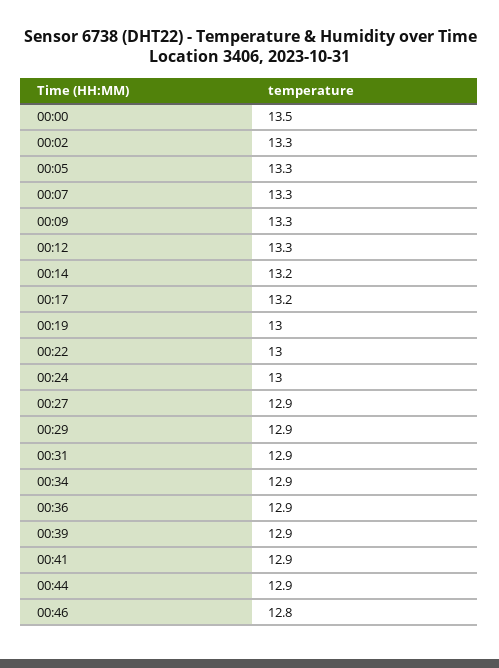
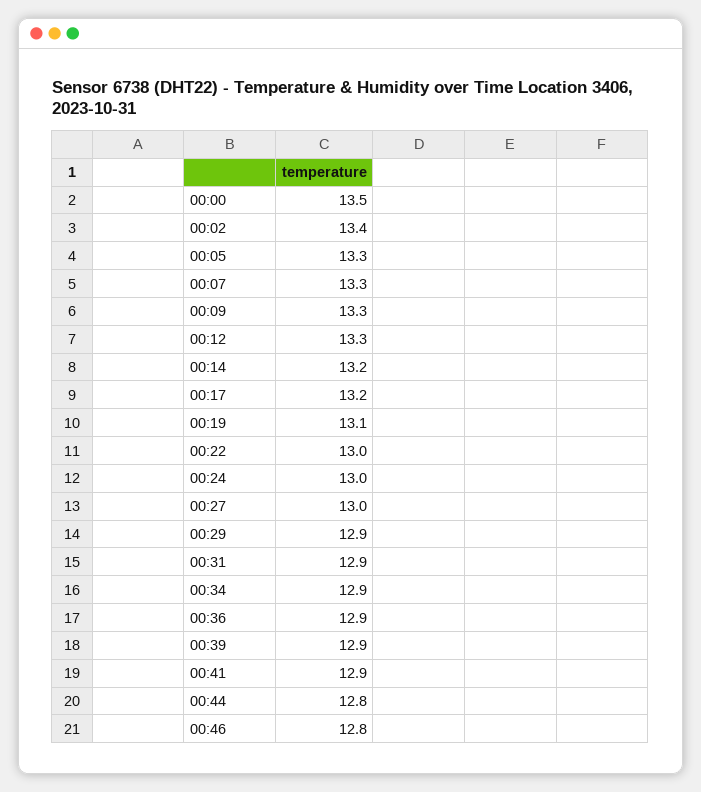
00:02: 13.3 -> 13.4
00:19: 13 -> 13.1
00:27: 12.9 -> 13
00:44: 12.9 -> 12.8

